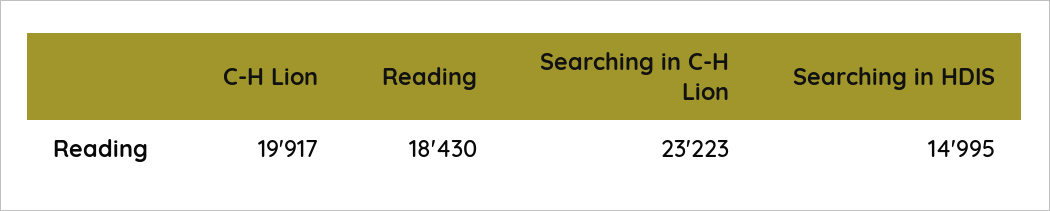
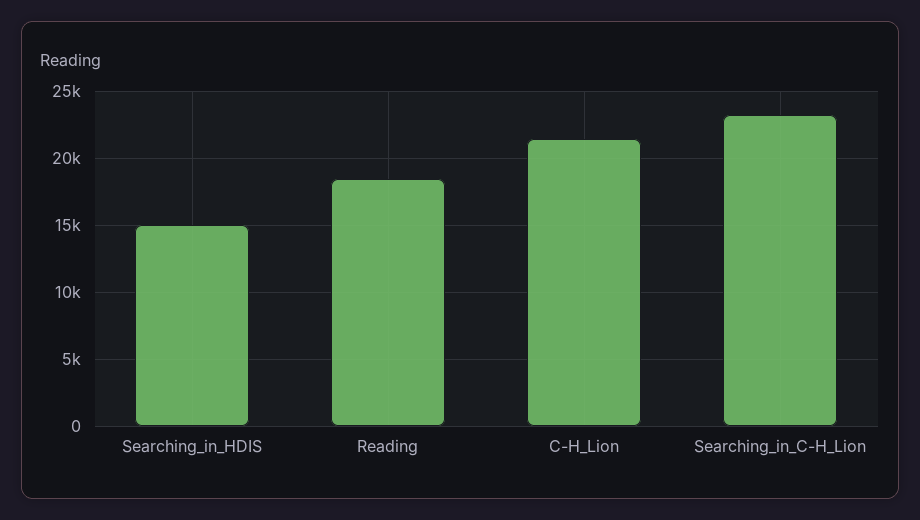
C-H Lion: 19917 -> 21500

